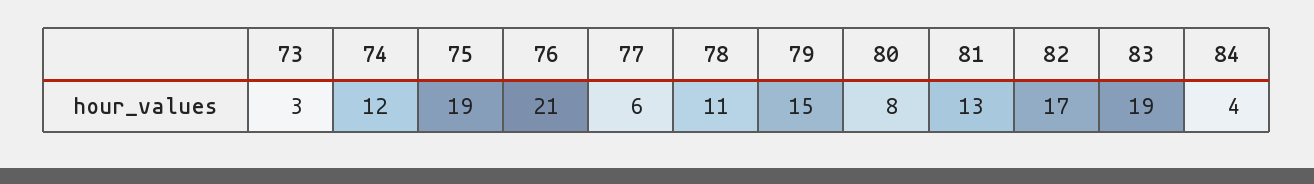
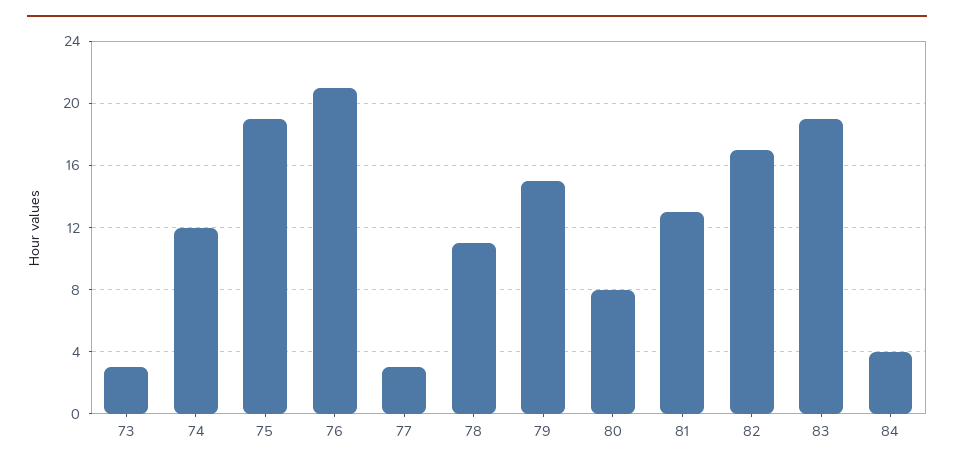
77: 6 -> 3

